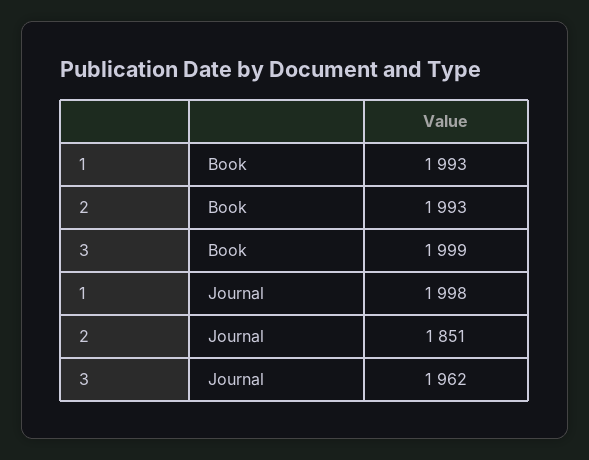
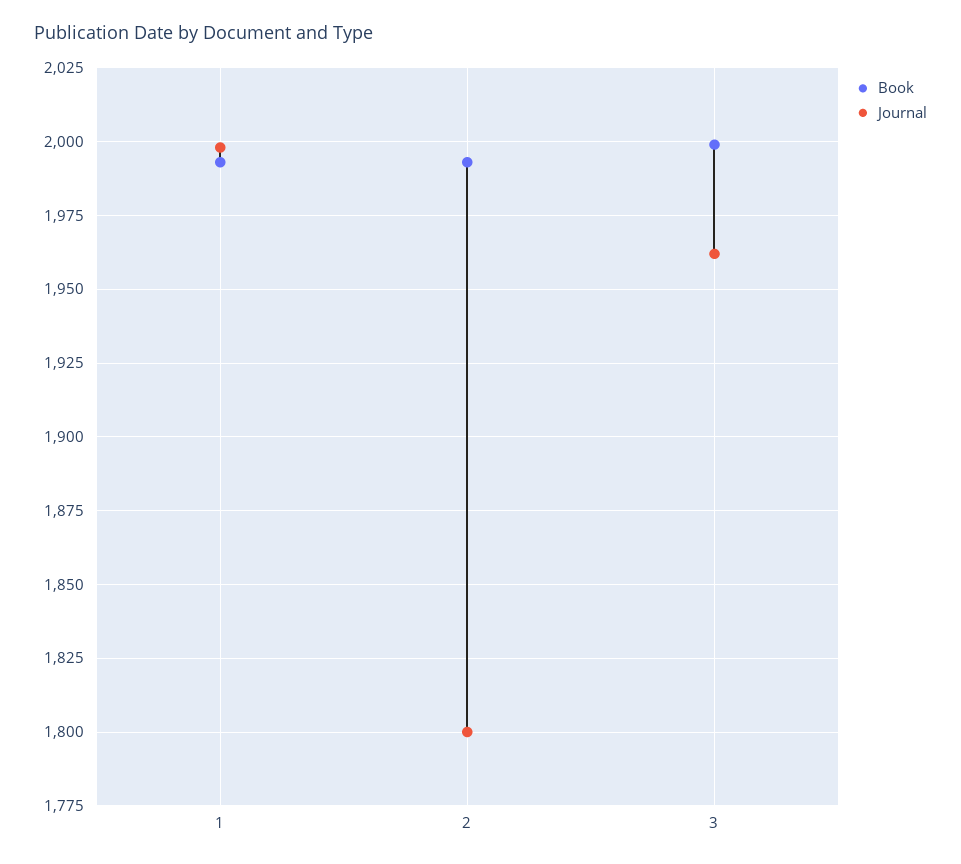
Journal, 2: 1851 -> 1800

